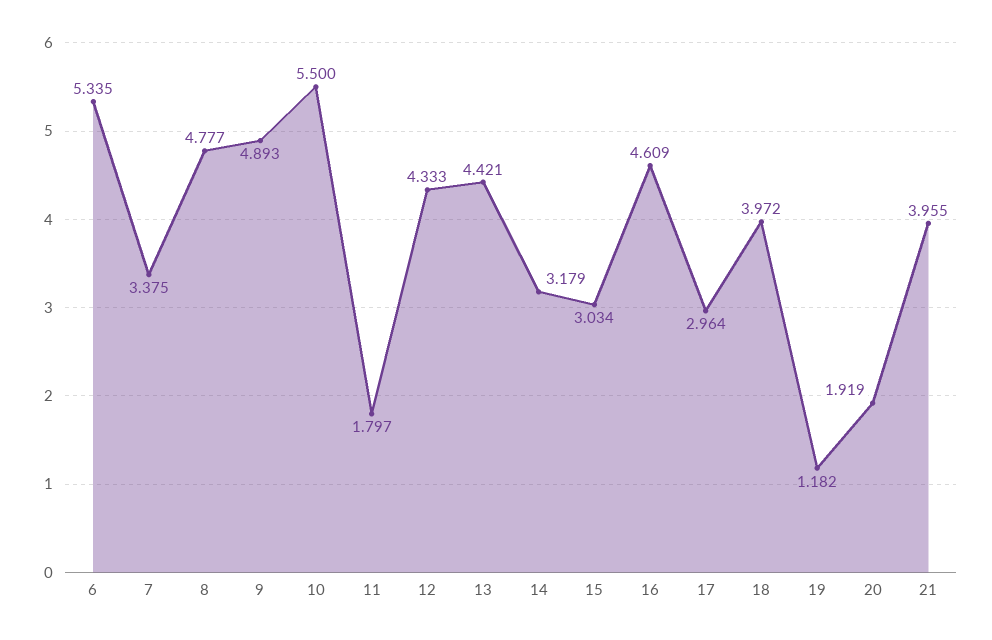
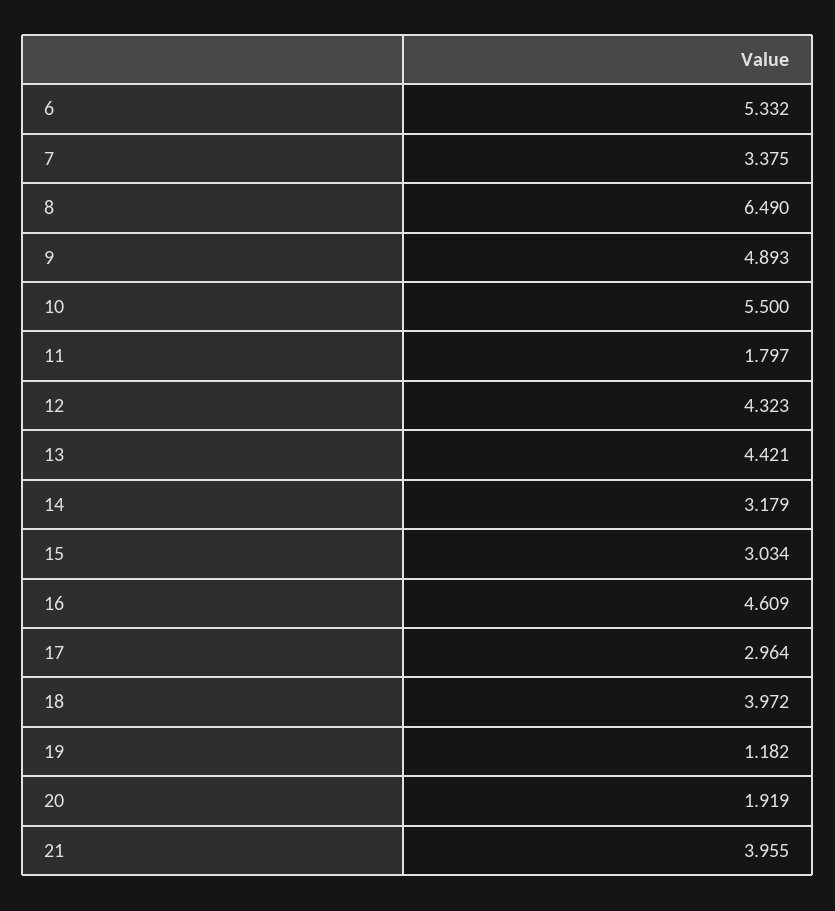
6: 5.335 -> 5.332
8: 4.777 -> 6.49
12: 4.333 -> 4.323

